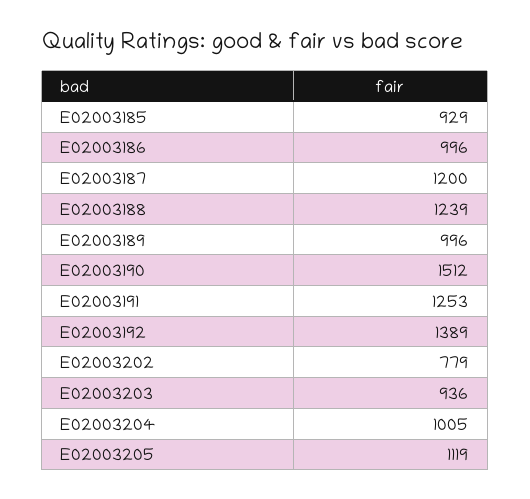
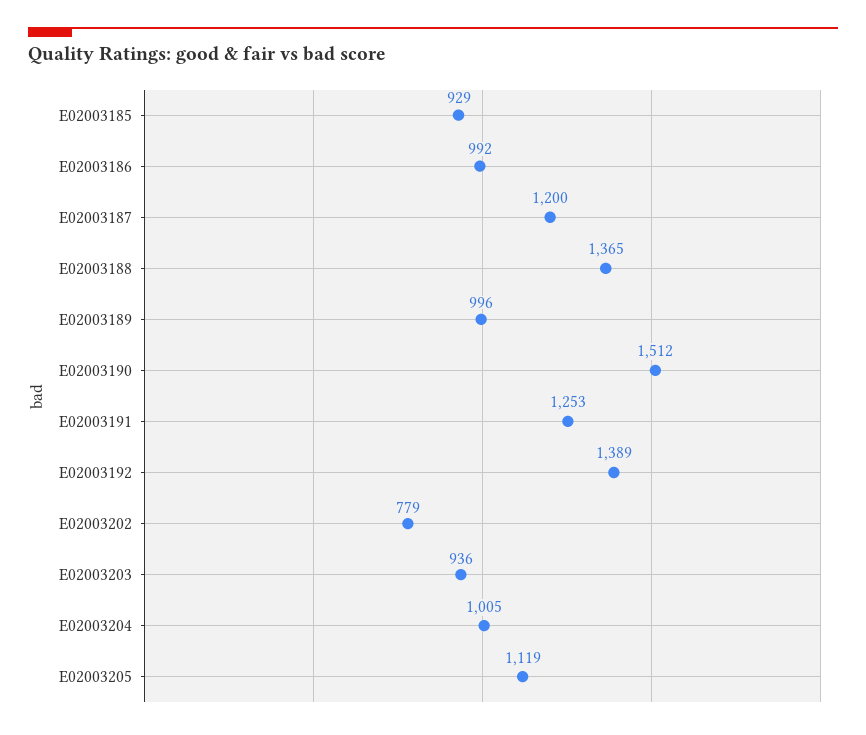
E02003186: 996 -> 992
E02003188: 1239 -> 1365

